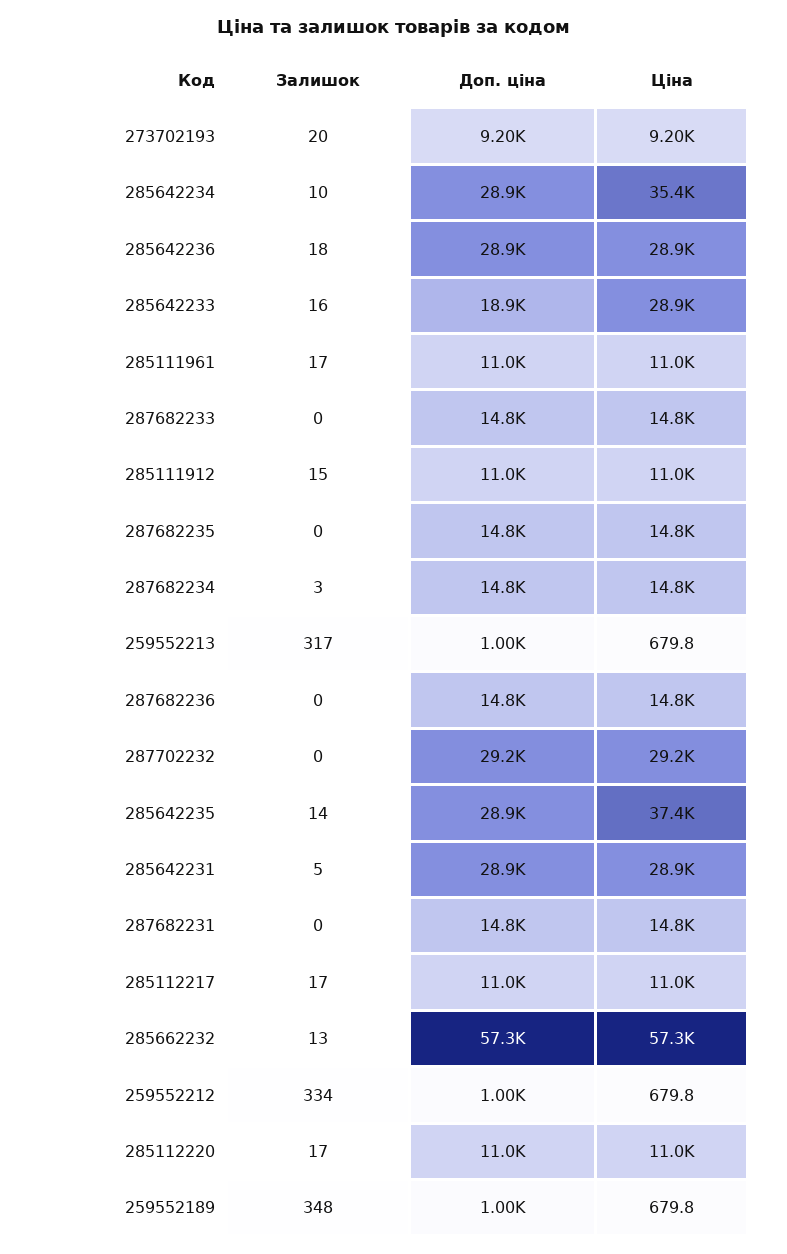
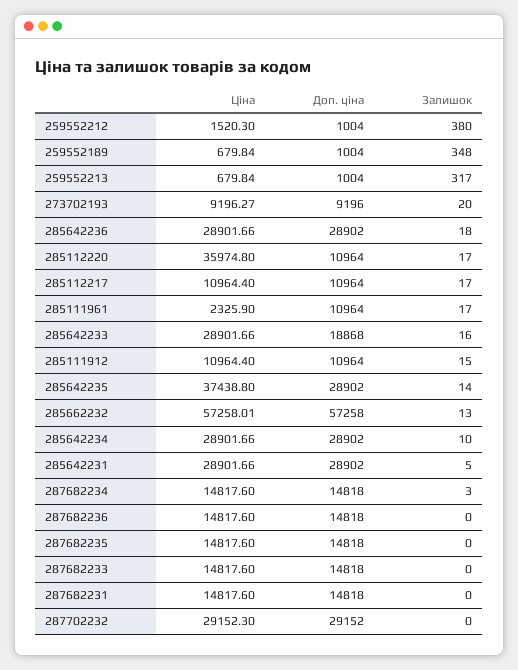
Ціна, 285642234: 35400 -> 28901.66
Ціна, 285111961: 11000 -> 2325.9
Залишок, 259552212: 334 -> 380
Ціна, 259552212: 679.8 -> 1520.3
Ціна, 285112220: 11000 -> 35974.8

